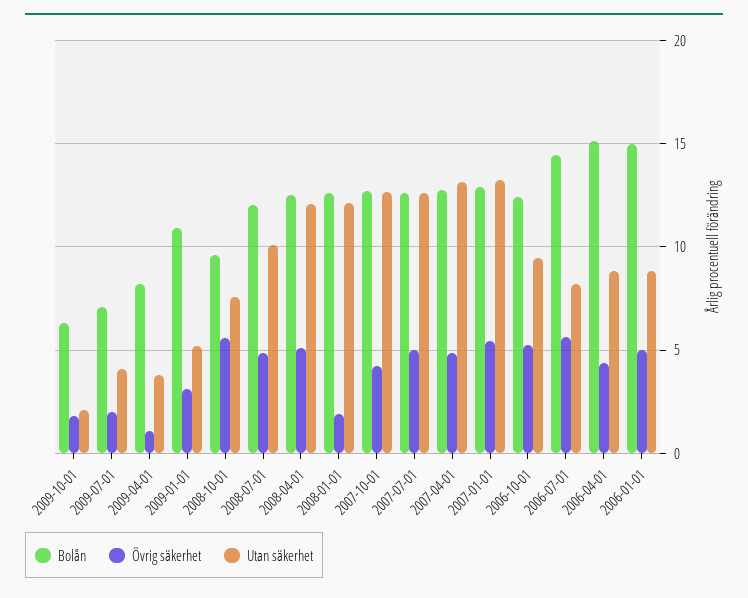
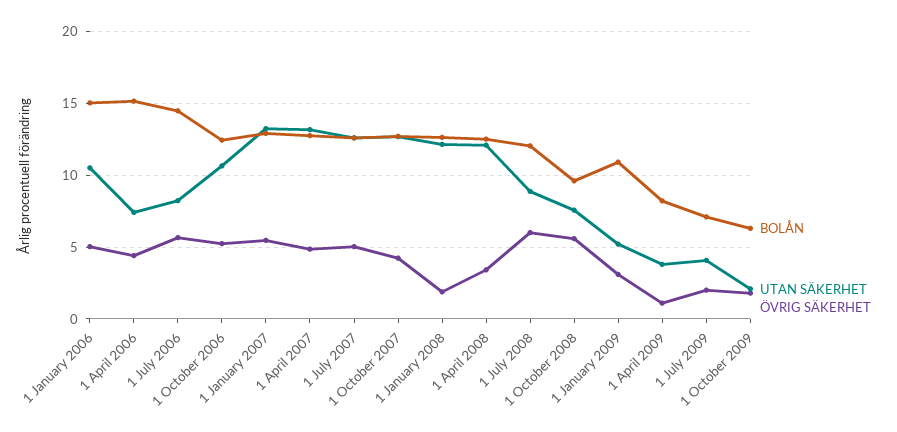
Övrig säkerhet, 2008-07-01: 5 -> 6
Utan säkerhet, 2008-07-01: 10 -> 9
Övrig säkerhet, 2008-04-01: 5 -> 3.5
Utan säkerhet, 2006-10-01: 9.5 -> 10.5
Utan säkerhet, 2006-04-01: 9 -> 7.5
Utan säkerhet, 2006-01-01: 9 -> 10.5

